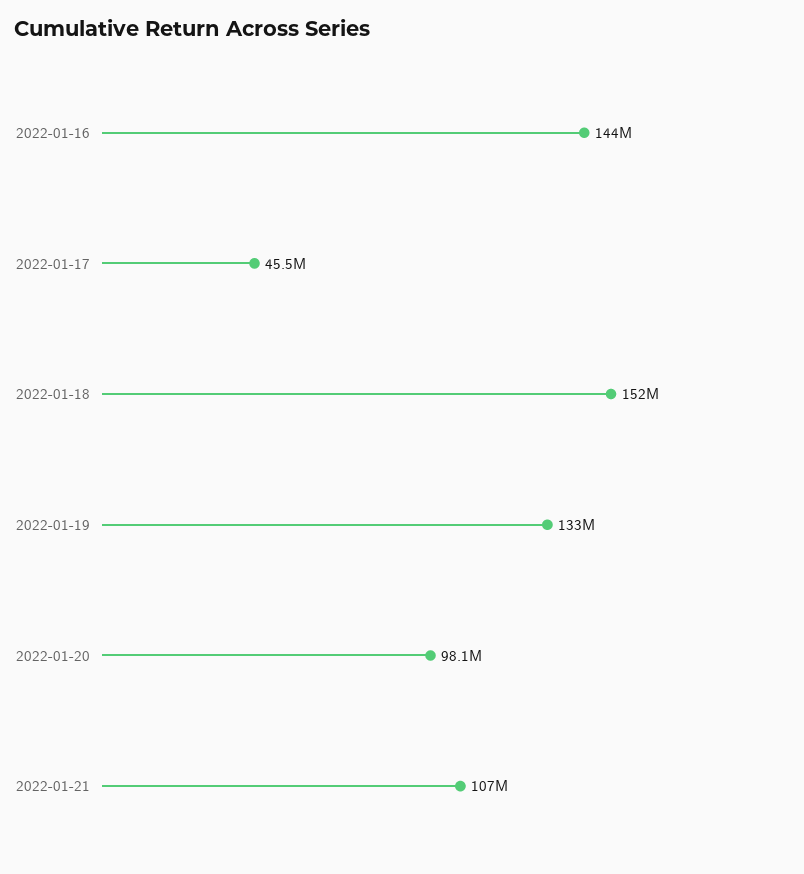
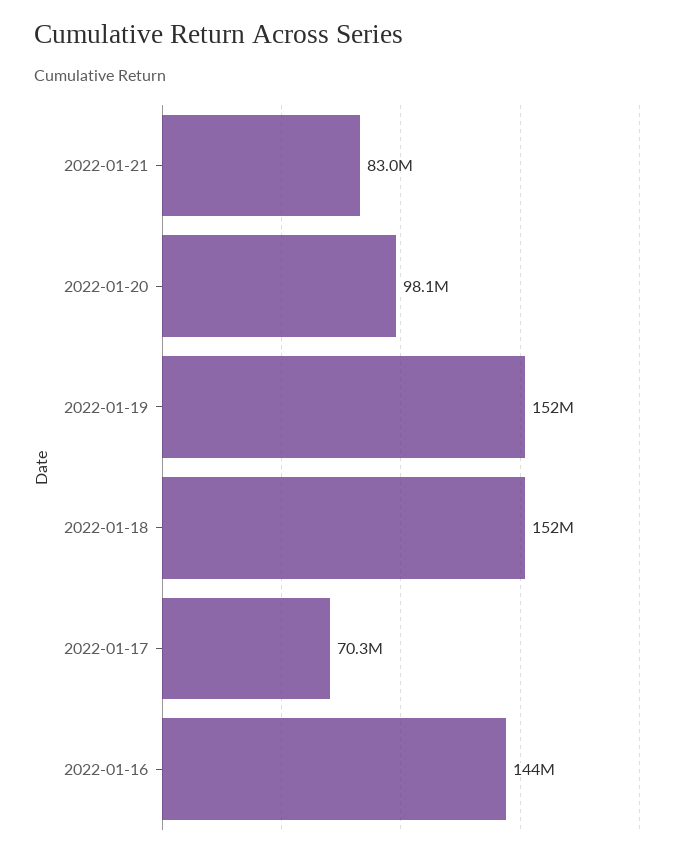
2022-01-17: 45500000 -> 70300000
2022-01-19: 133000000 -> 152000000
2022-01-21: 107000000 -> 83000000

